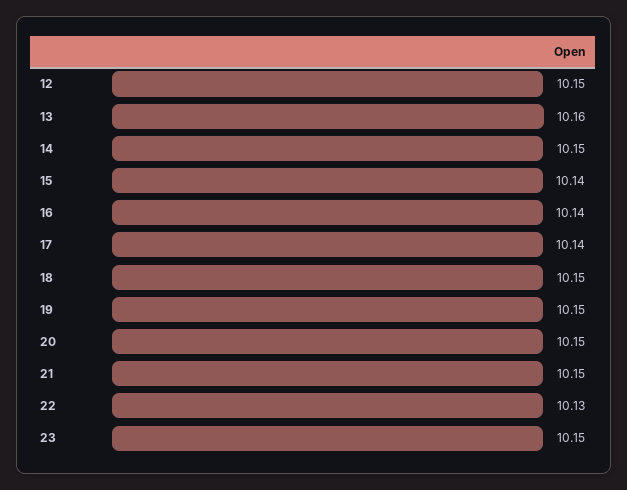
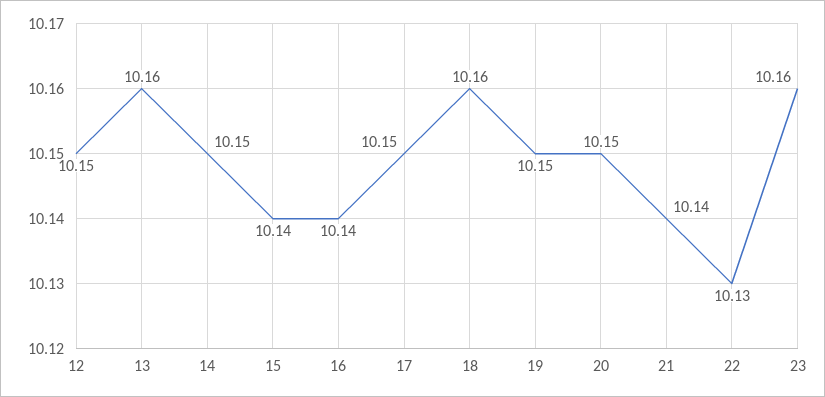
17: 10.14 -> 10.15
18: 10.15 -> 10.16
21: 10.15 -> 10.14
23: 10.15 -> 10.16

